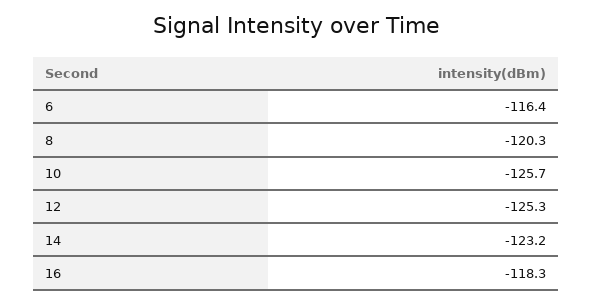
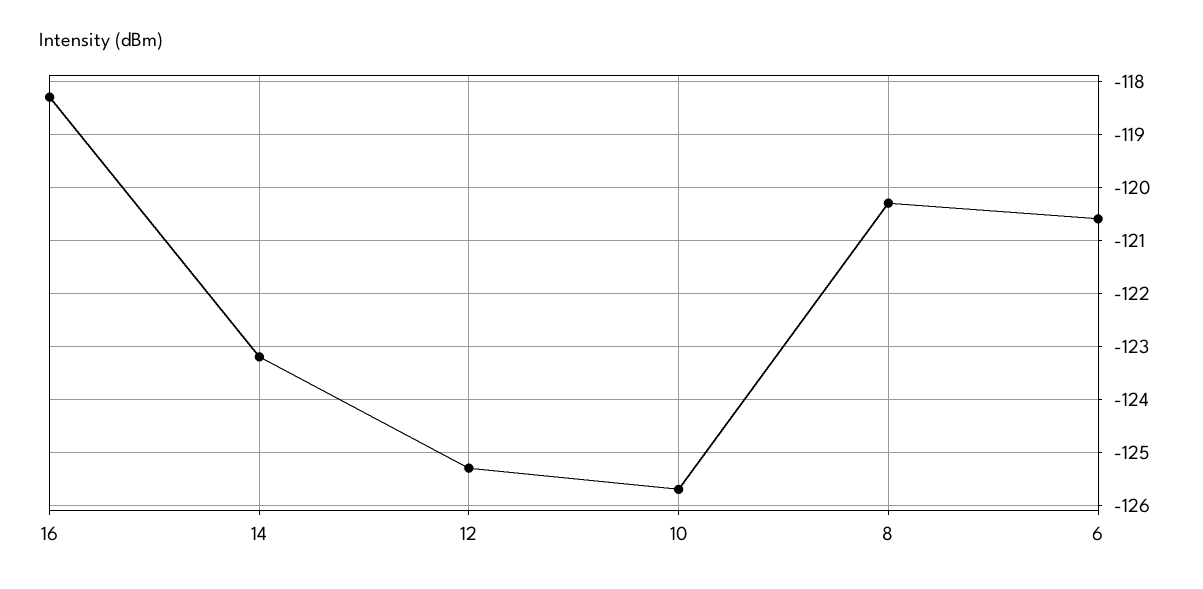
6: -116.4 -> -120.5

